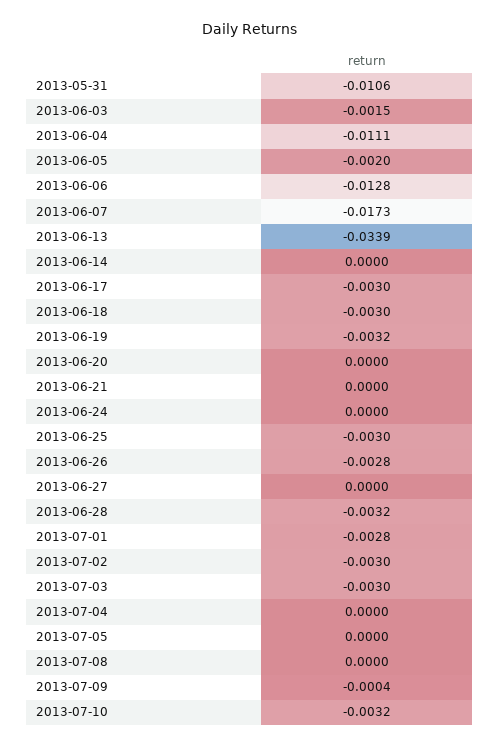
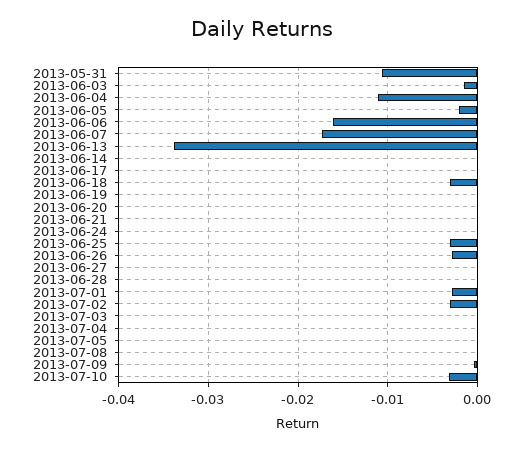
2013-06-06: -0.0128 -> -0.016
2013-06-17: -0.003 -> 0
2013-06-19: -0.0032 -> 0
2013-06-28: -0.0032 -> 0
2013-07-03: -0.003 -> 0

